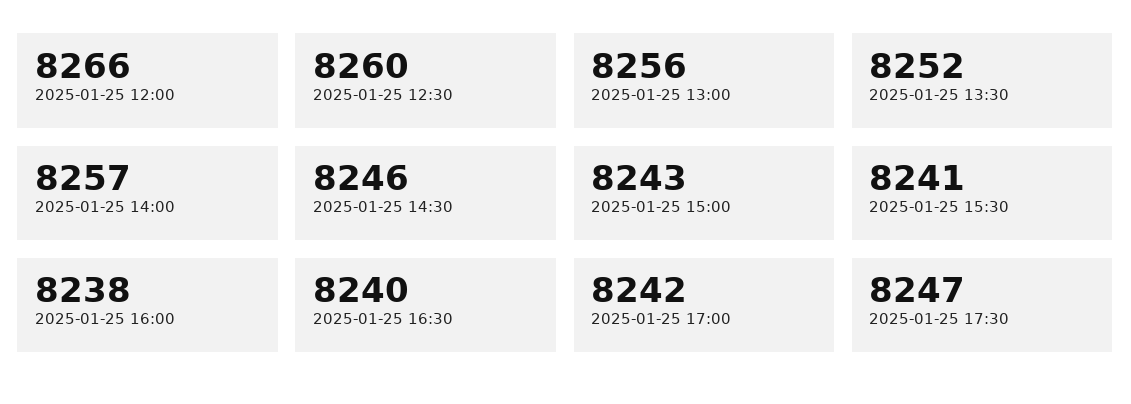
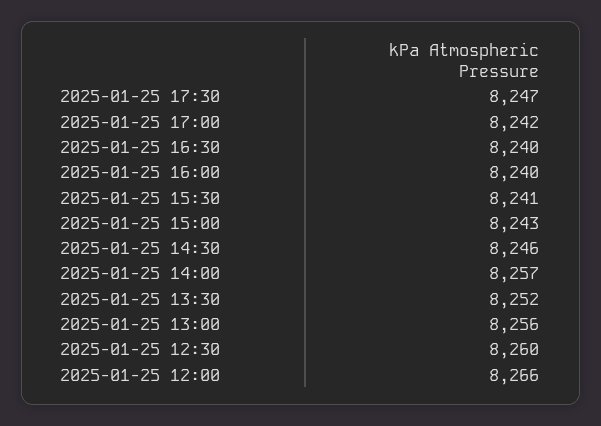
2025-01-25 16:00: 8238 -> 8240

